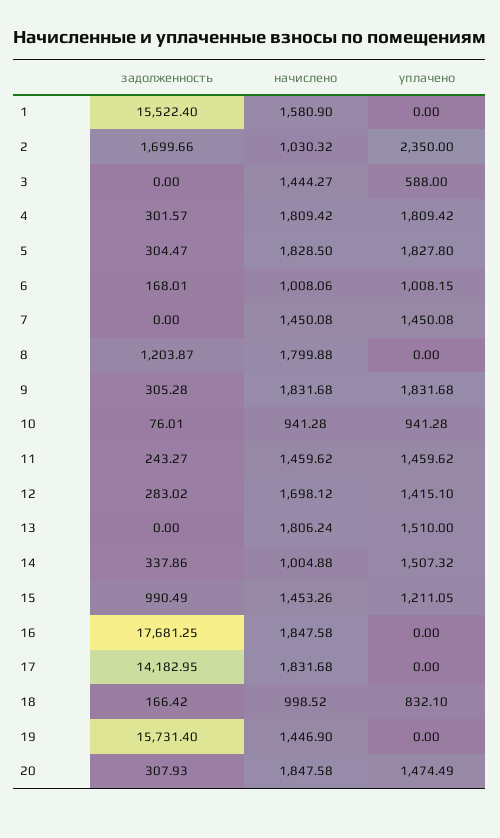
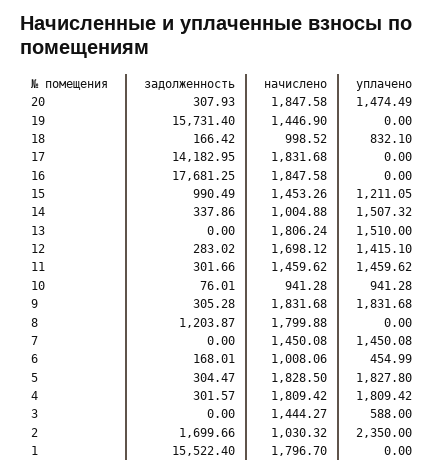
начислено, 1: 1580.9 -> 1796.7
уплачено, 6: 1008.15 -> 454.99
задолженность, 11: 243.27 -> 301.66

